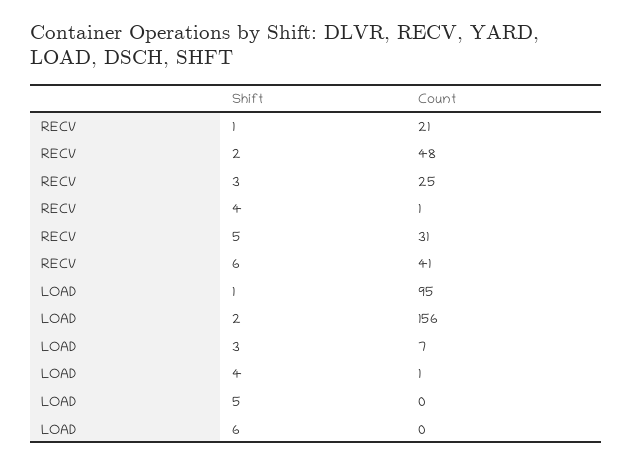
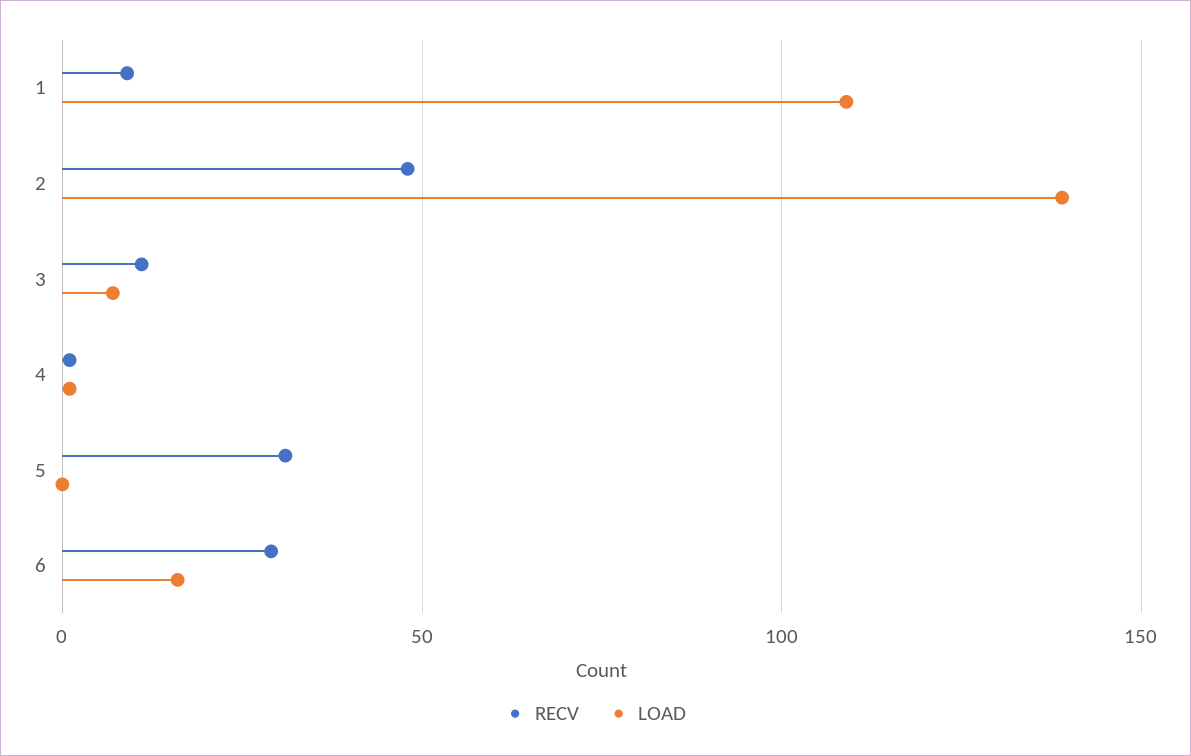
RECV, 1: 21 -> 10
RECV, 3: 25 -> 10
RECV, 6: 41 -> 30
LOAD, 1: 95 -> 110
LOAD, 2: 156 -> 140
LOAD, 6: 0 -> 15

